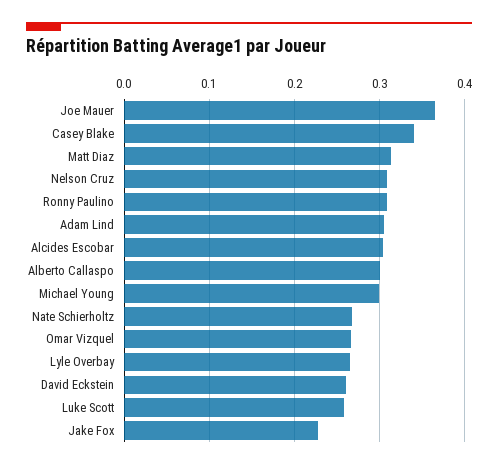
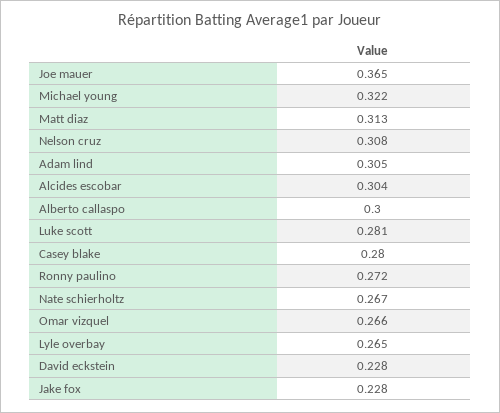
Casey Blake: 0.34 -> 0.28
Ronny Paulino: 0.31 -> 0.272
Michael Young: 0.3 -> 0.322
David Eckstein: 0.26 -> 0.228
Luke Scott: 0.26 -> 0.281

